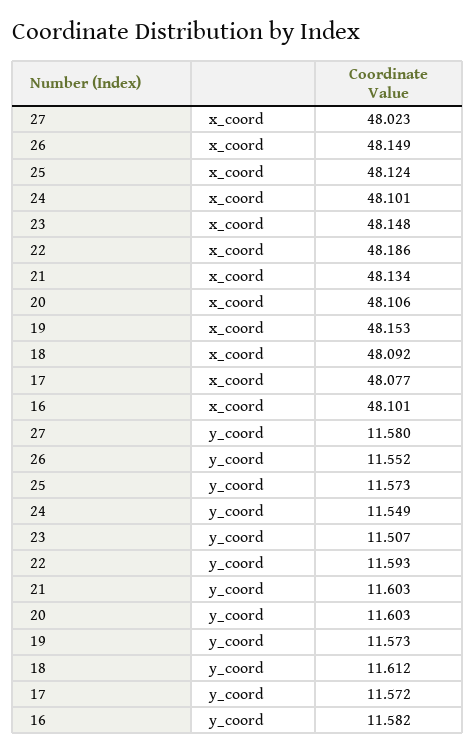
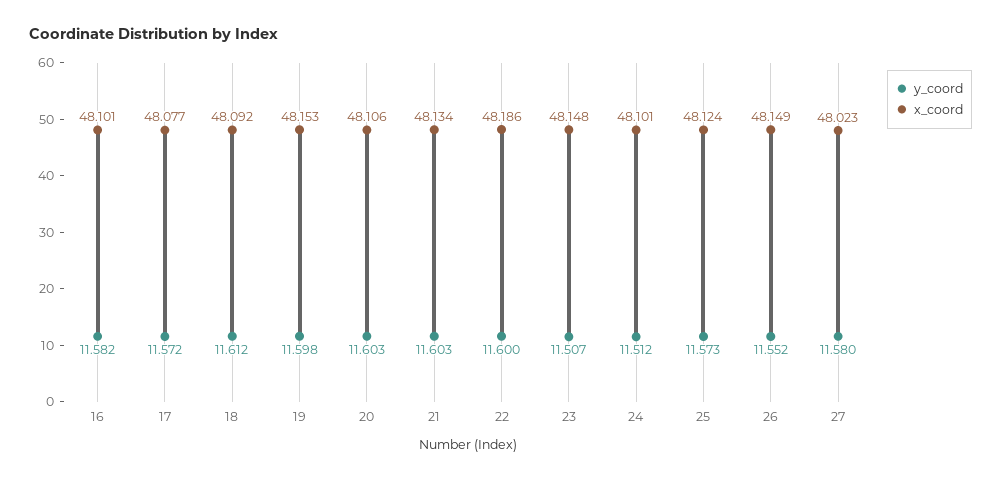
y_coord, 24: 11.549 -> 11.512
y_coord, 22: 11.593 -> 11.6
y_coord, 19: 11.573 -> 11.598

